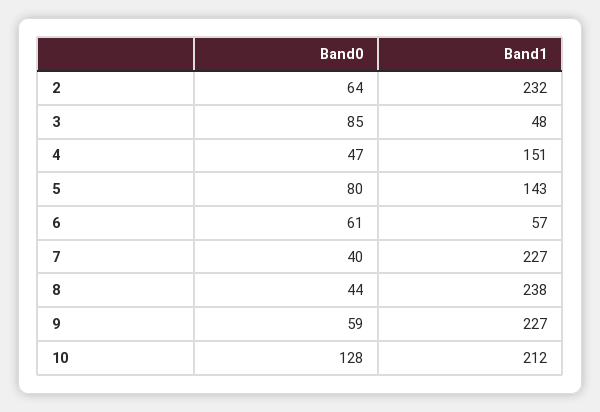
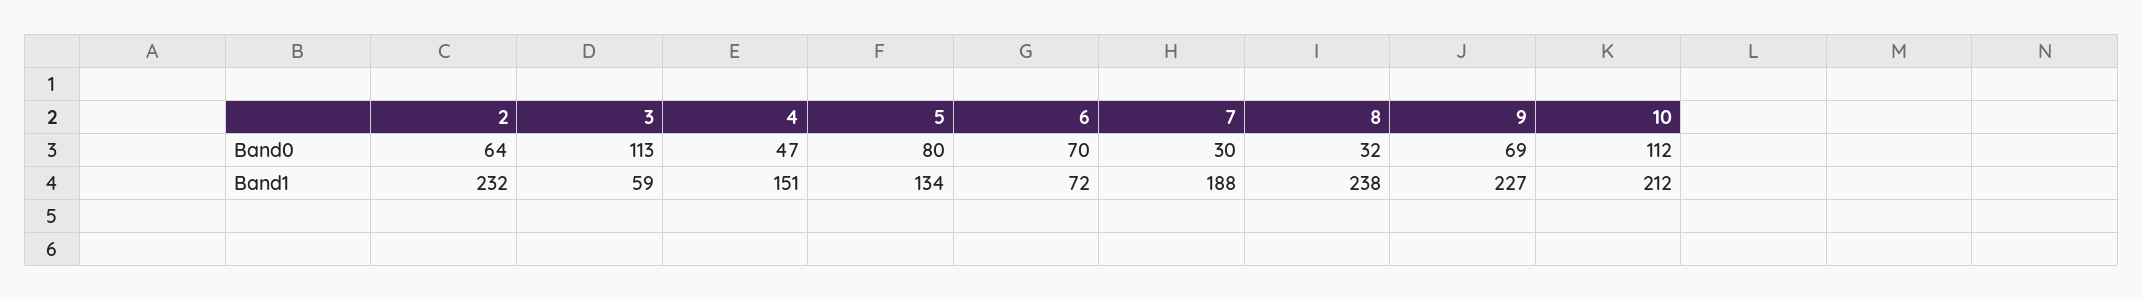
Band0, 3: 85 -> 113
Band1, 3: 48 -> 59
Band1, 5: 143 -> 134
Band0, 6: 61 -> 70
Band1, 6: 57 -> 72
Band0, 7: 40 -> 30
Band1, 7: 227 -> 188
Band0, 8: 44 -> 32
Band0, 9: 59 -> 69
Band0, 10: 128 -> 112

